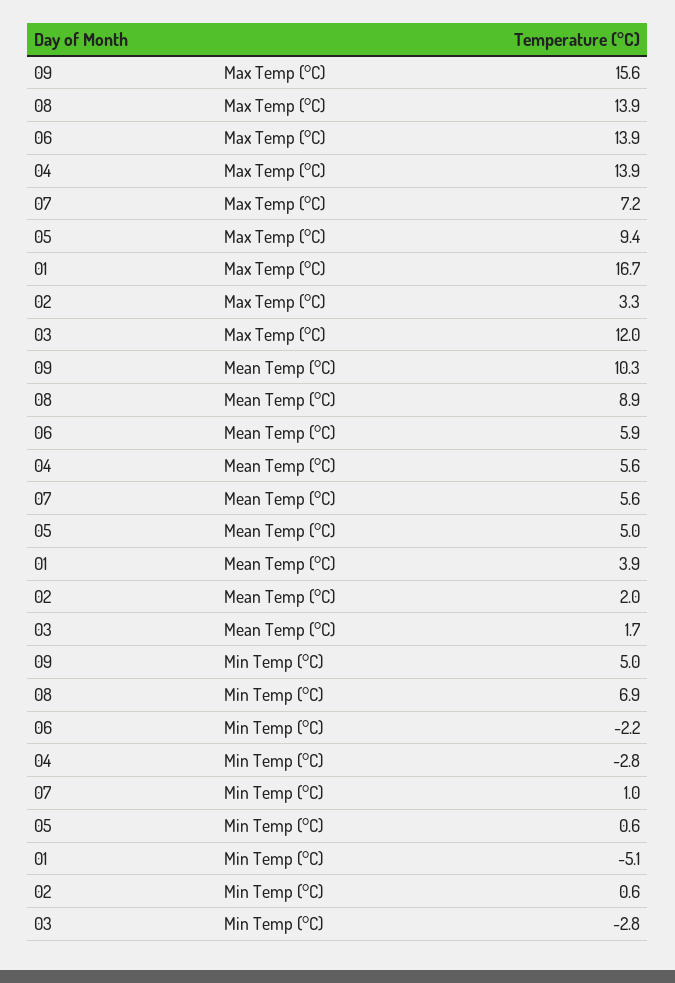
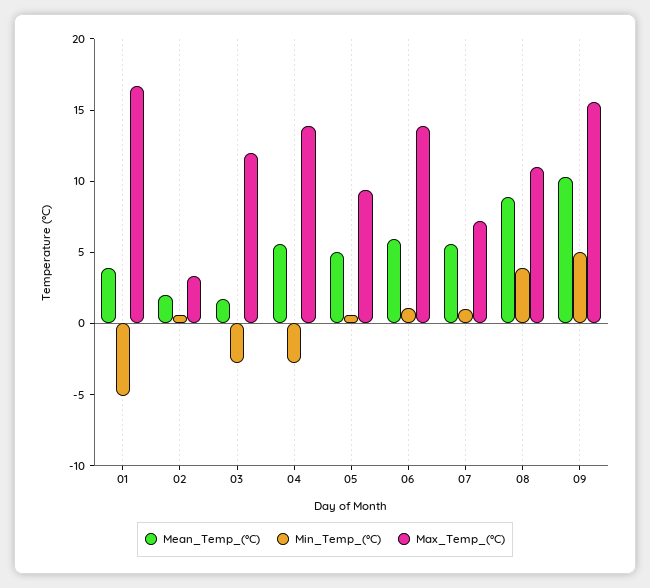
Max Temp (°C), 08: 13.9 -> 11
Min Temp (°C), 08: 6.9 -> 4
Min Temp (°C), 06: -2.2 -> 1

